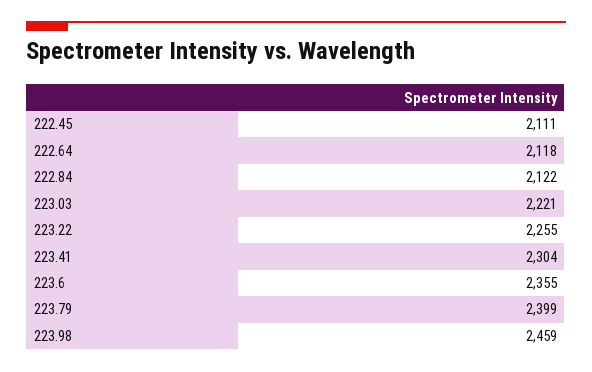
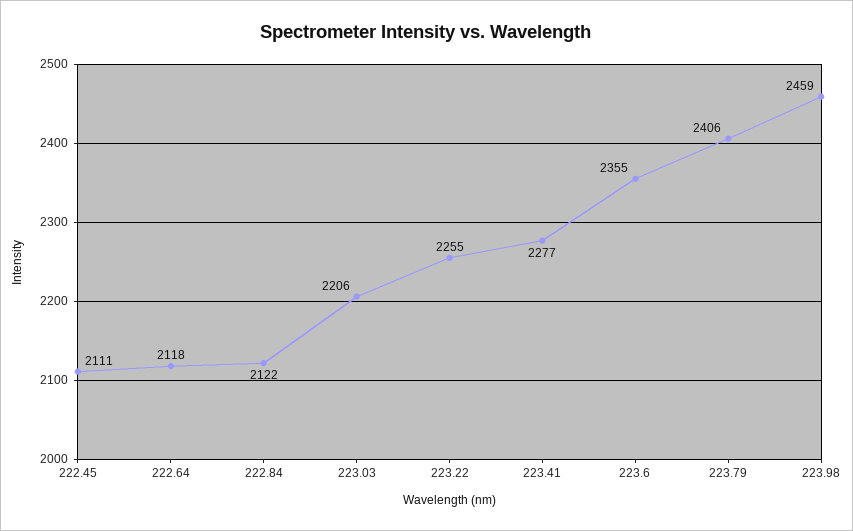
223.03: 2221 -> 2206
223.41: 2304 -> 2277
223.79: 2399 -> 2406

